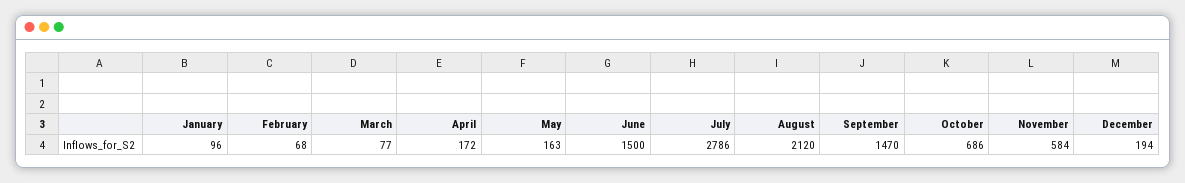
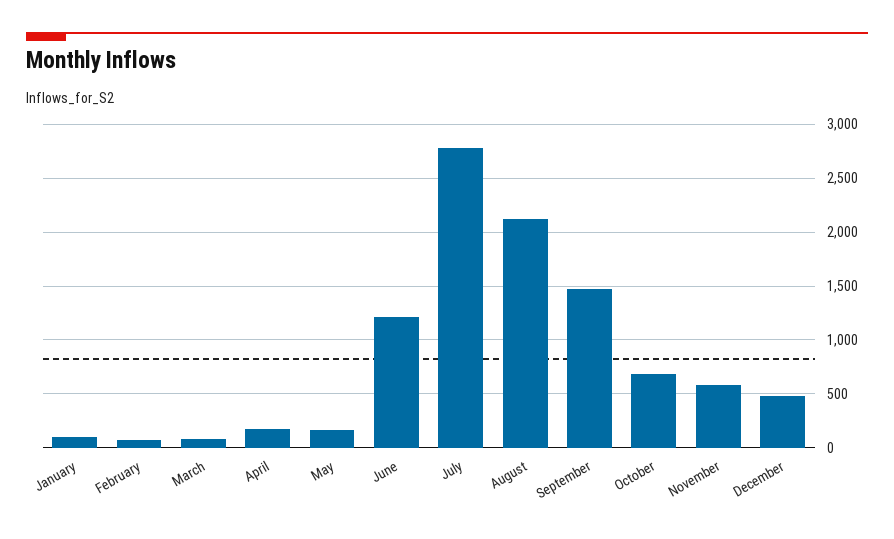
June: 1500 -> 1200
December: 194 -> 500

